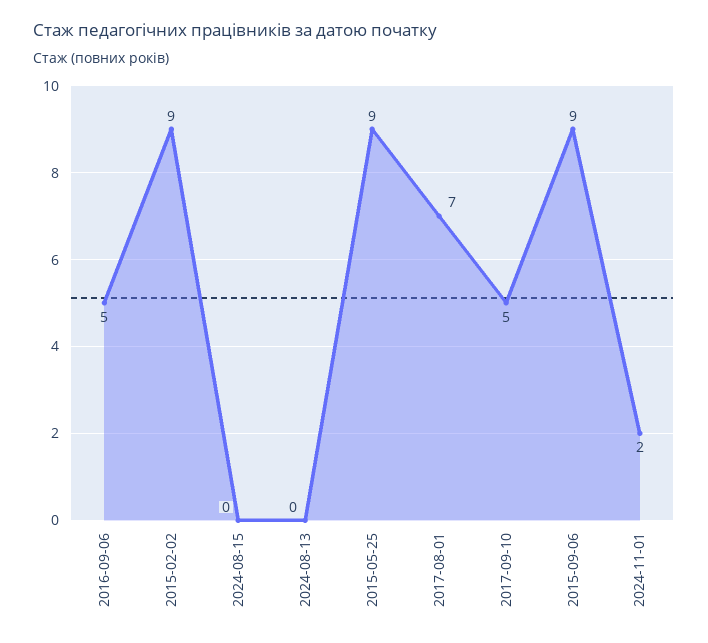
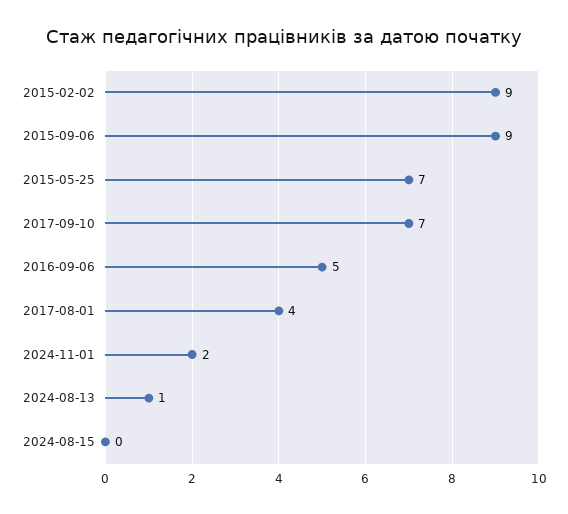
2024-08-13: 0 -> 1
2015-05-25: 9 -> 7
2017-08-01: 7 -> 4
2017-09-10: 5 -> 7

